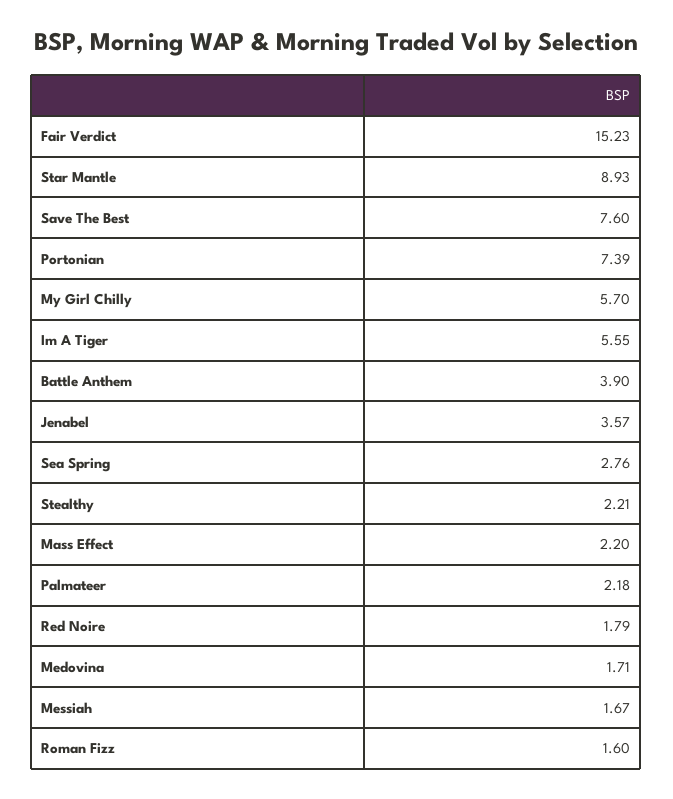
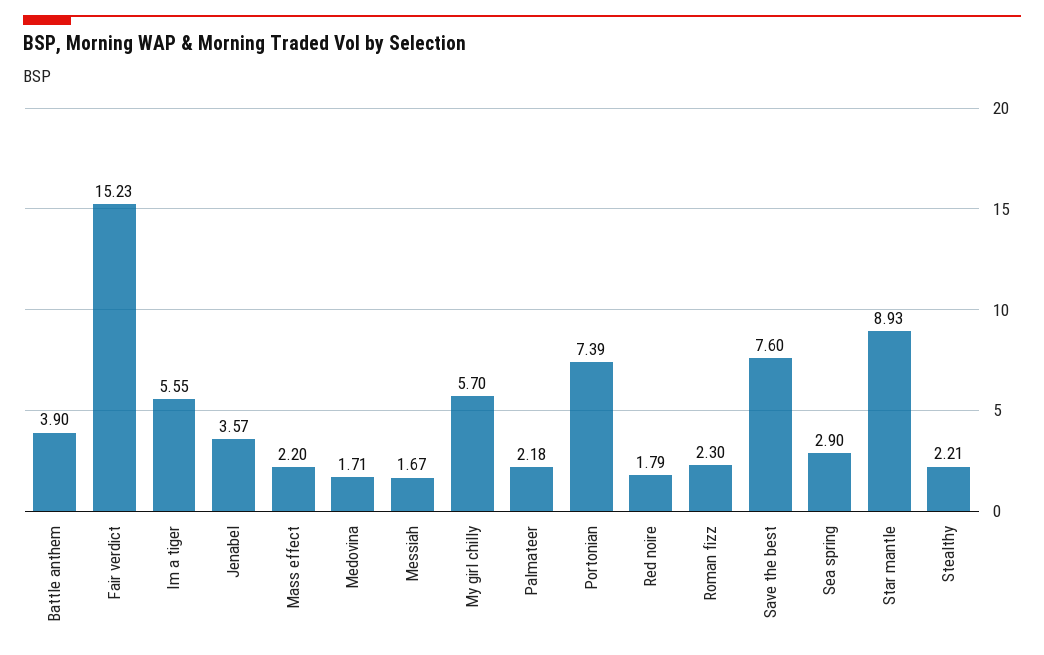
Sea Spring: 2.76 -> 2.9
Roman Fizz: 1.6 -> 2.3

